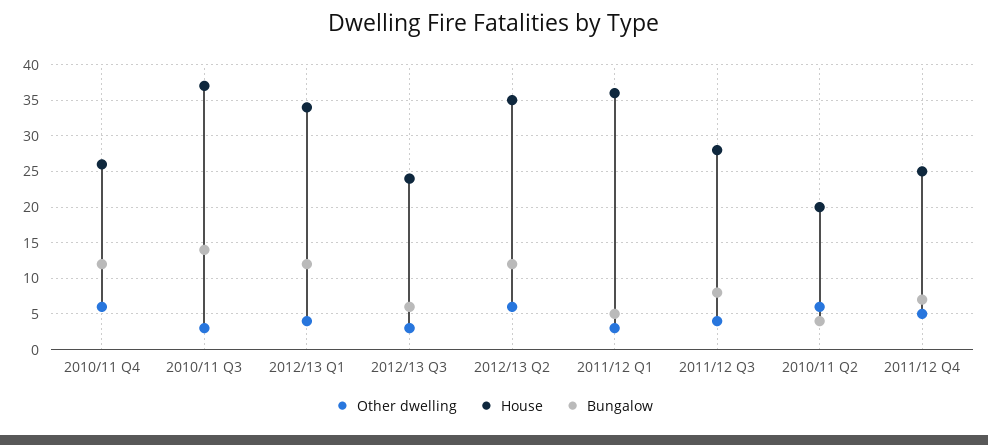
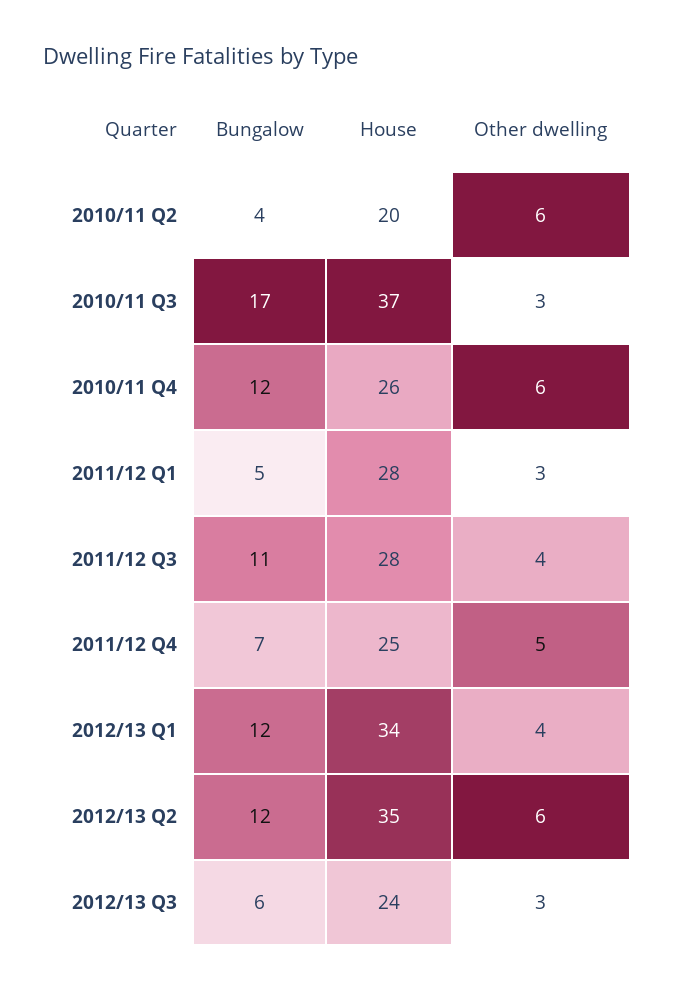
Bungalow, 2010/11 Q3: 14 -> 17
House, 2011/12 Q1: 36 -> 28
Bungalow, 2011/12 Q3: 8 -> 11

